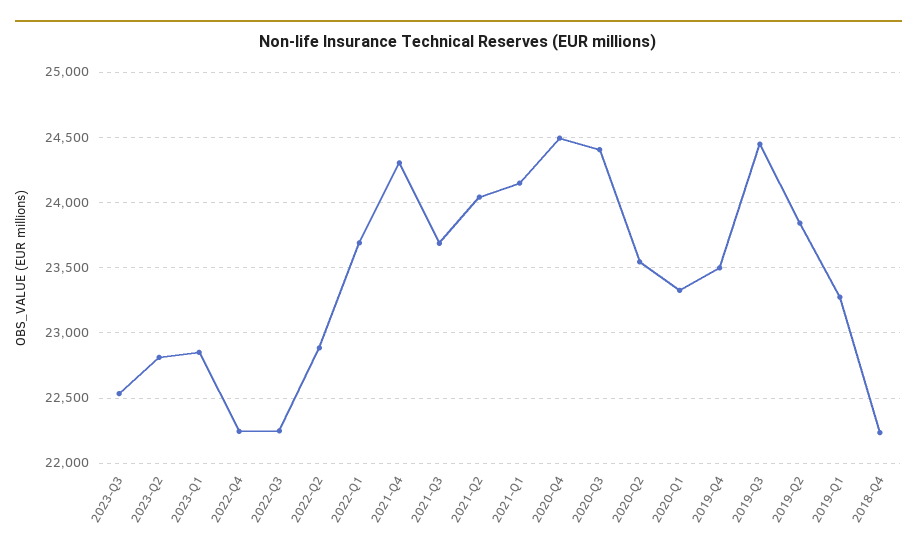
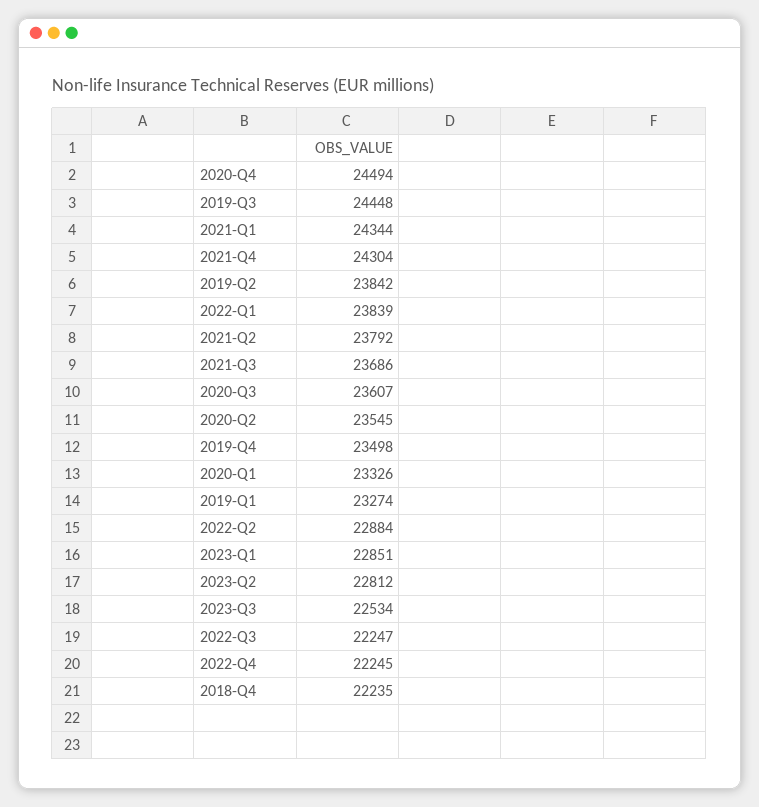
2022-Q1: 23700 -> 23839
2021-Q2: 24050 -> 23792
2021-Q1: 24150 -> 24344
2020-Q3: 24400 -> 23607

